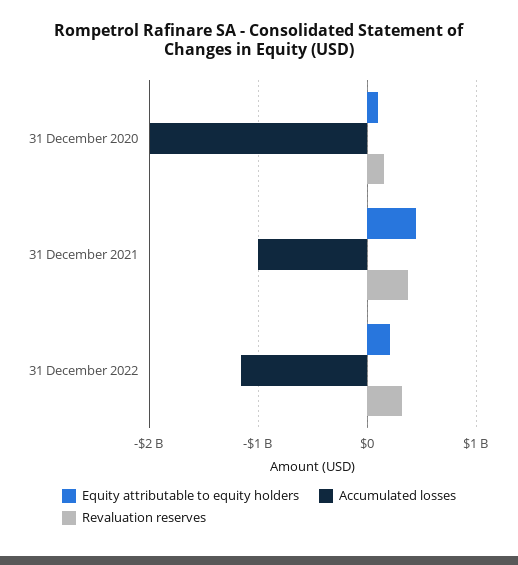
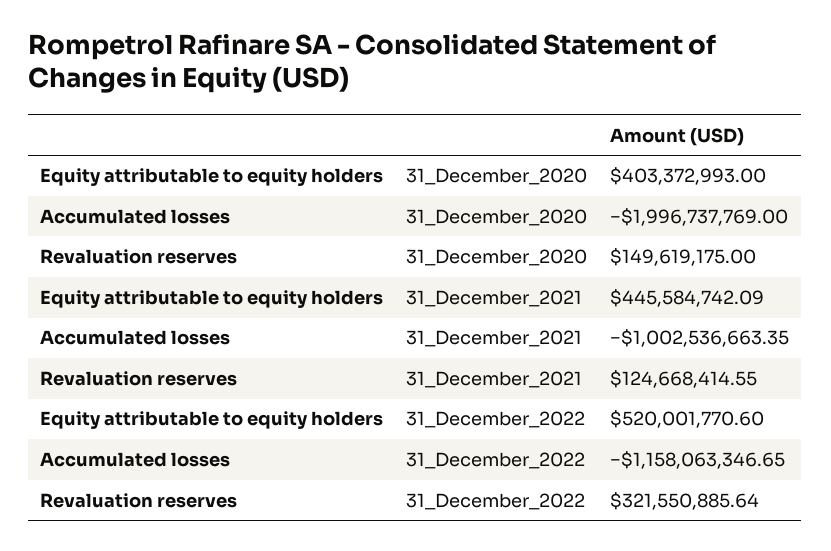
Equity attributable to equity holders, 31 December 2020: 100000000 -> 403372993
Revaluation reserves, 31 December 2021: 400000000 -> 124668414.55
Equity attributable to equity holders, 31 December 2022: 200000000 -> 520001770.6

